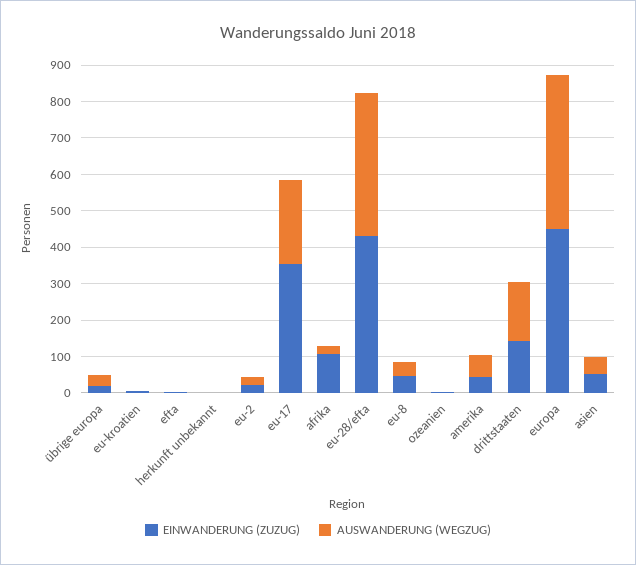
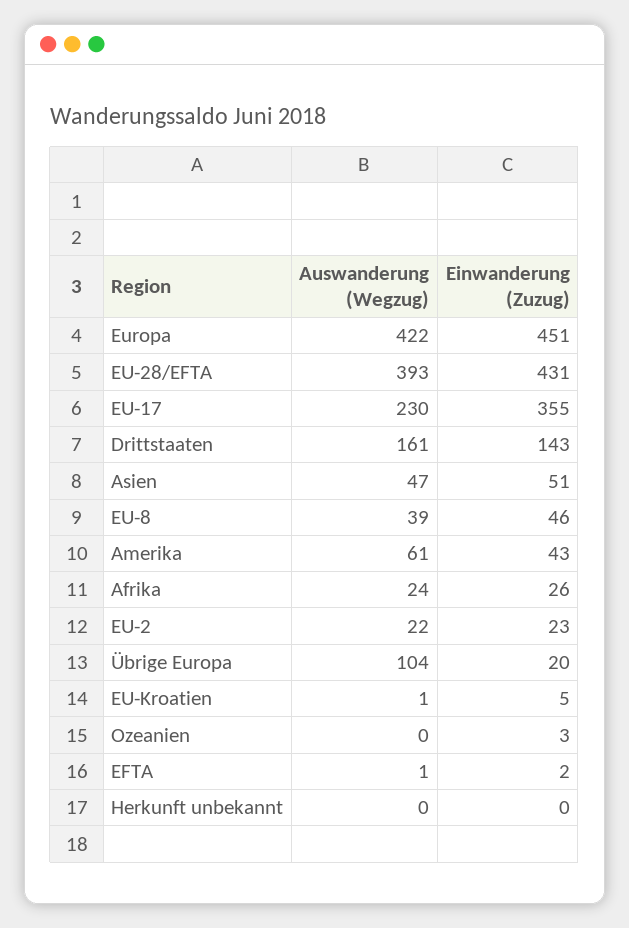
AUSWANDERUNG (WEGZUG), übrige europa: 25 -> 104
EINWANDERUNG (ZUZUG), afrika: 100 -> 26

